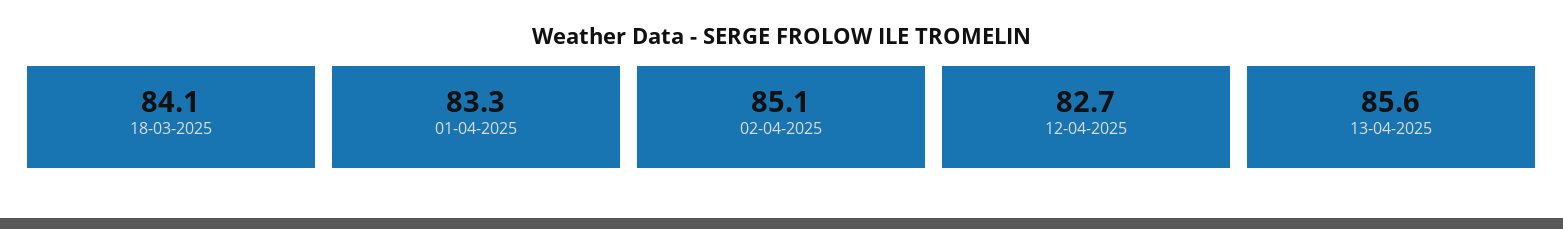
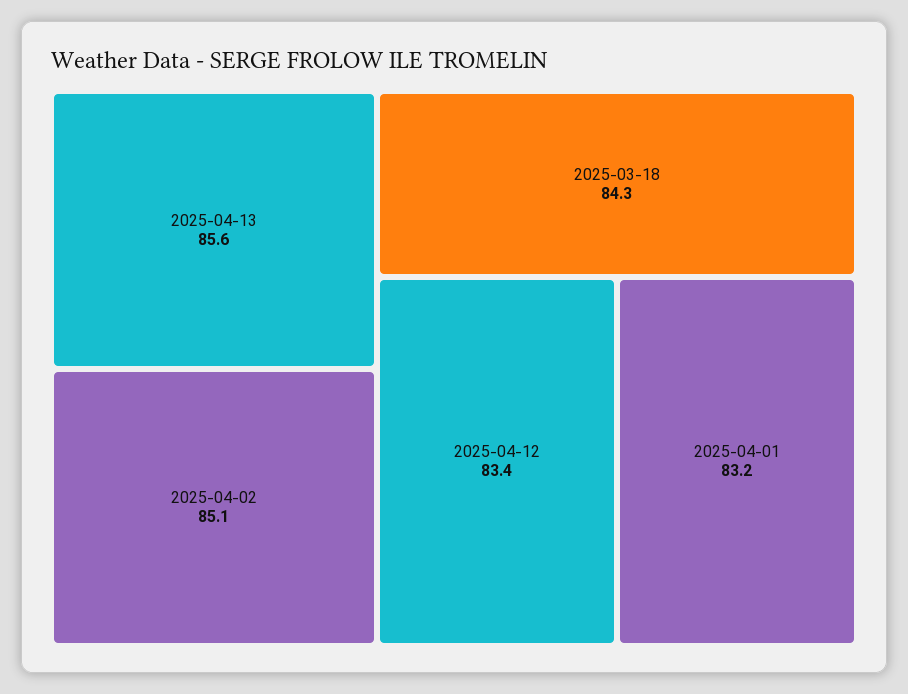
18-03-2025: 84.1 -> 84.3
01-04-2025: 83.3 -> 83.2
12-04-2025: 82.7 -> 83.4

